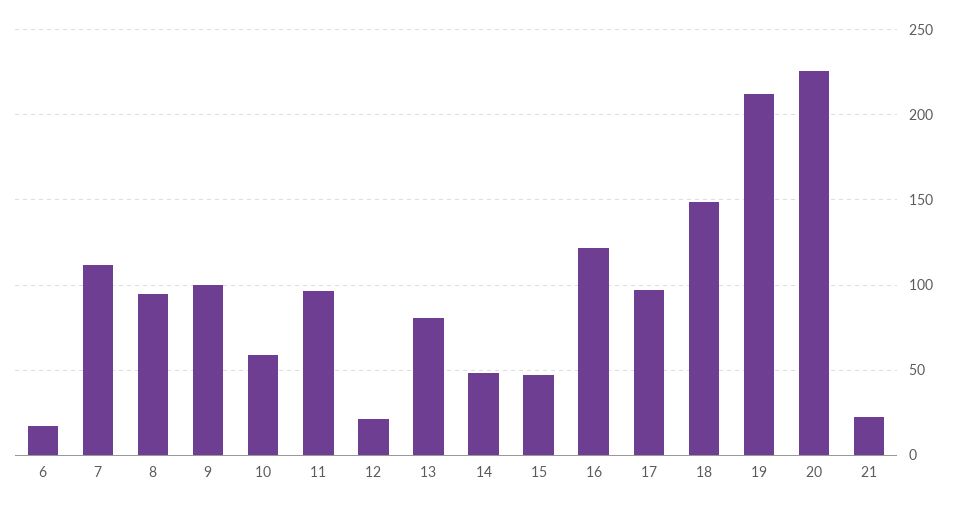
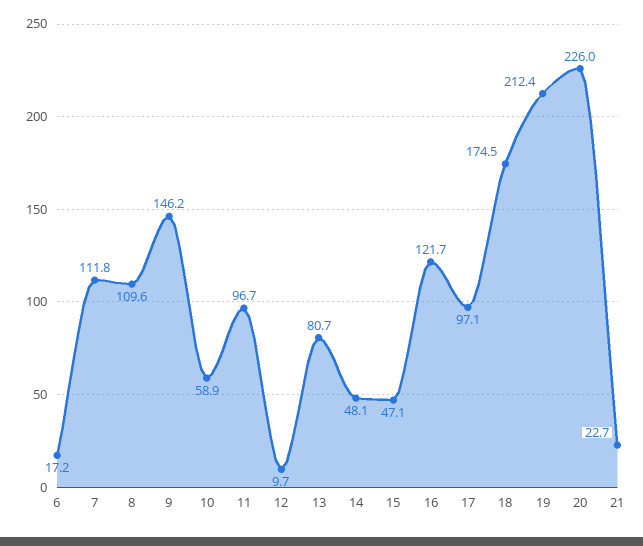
8: 95 -> 109.6
9: 100 -> 146.2
12: 20 -> 9.7
18: 150 -> 174.5

